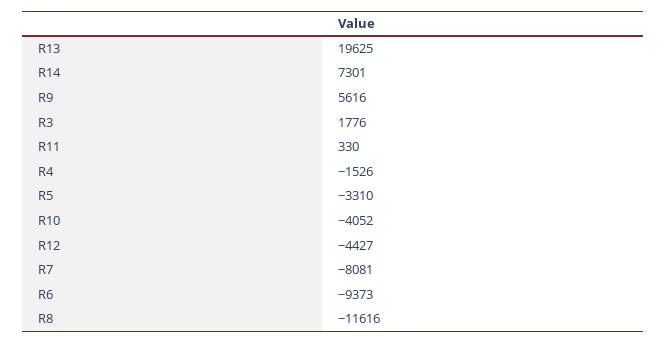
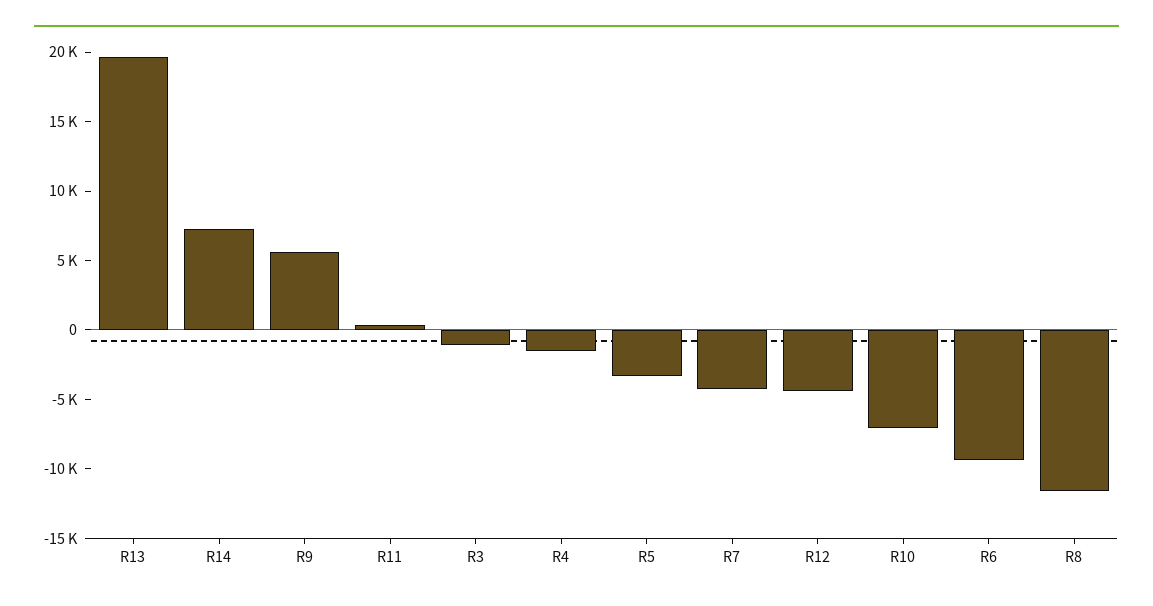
R3: 1776 -> -1000
R10: -4052 -> -7000
R7: -8081 -> -4000

